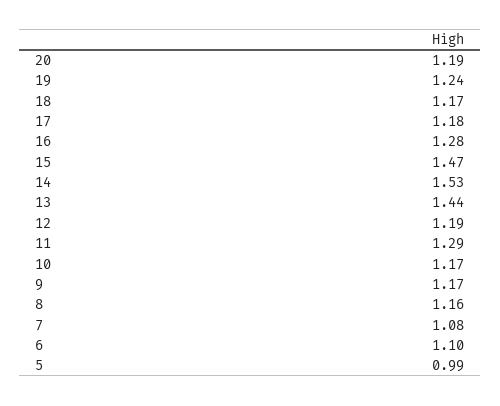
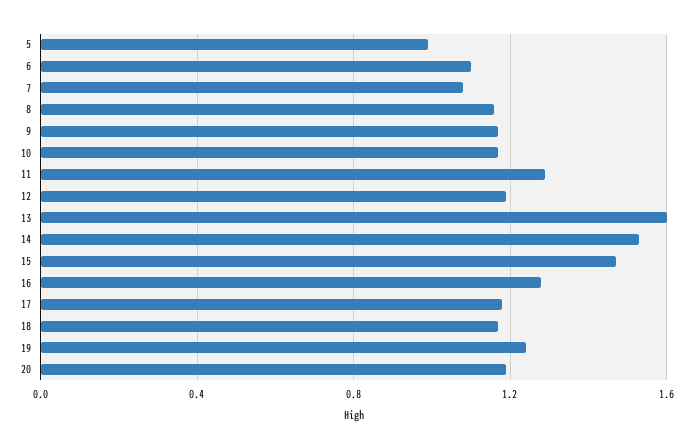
13: 1.44 -> 1.6

